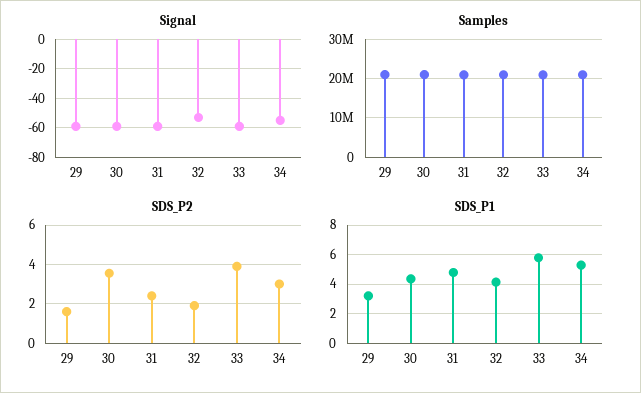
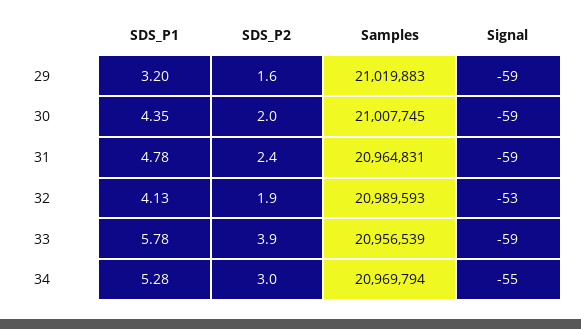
SDS_P2, 30: 3.5 -> 2

